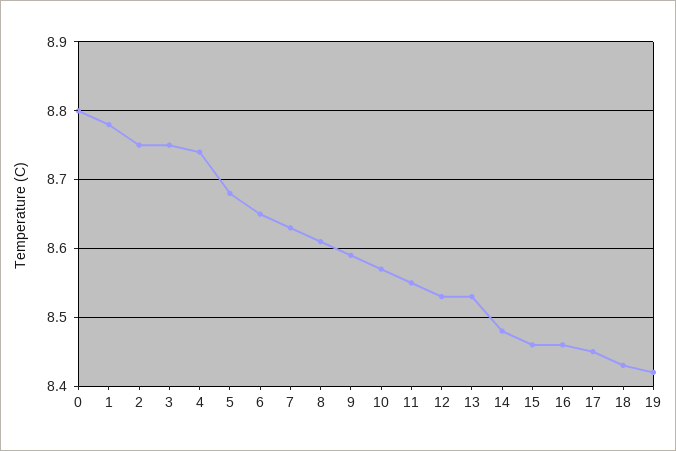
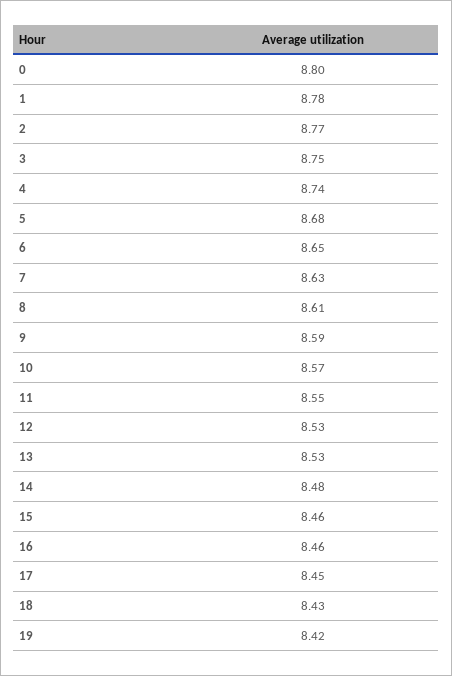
2: 8.75 -> 8.77

